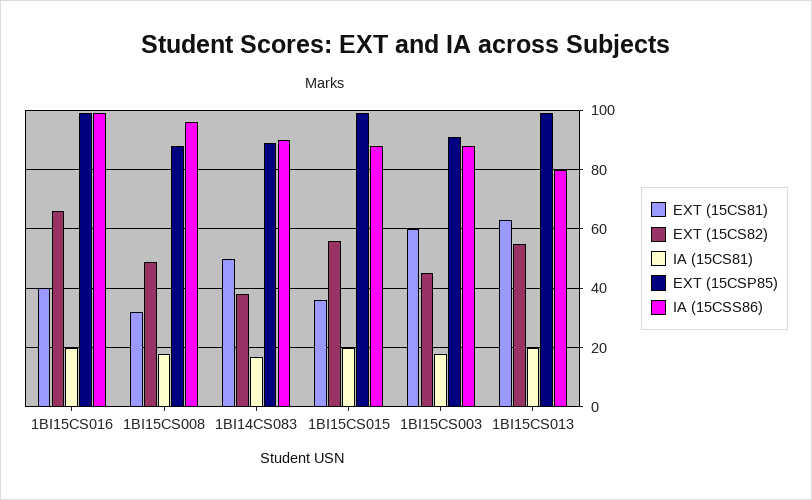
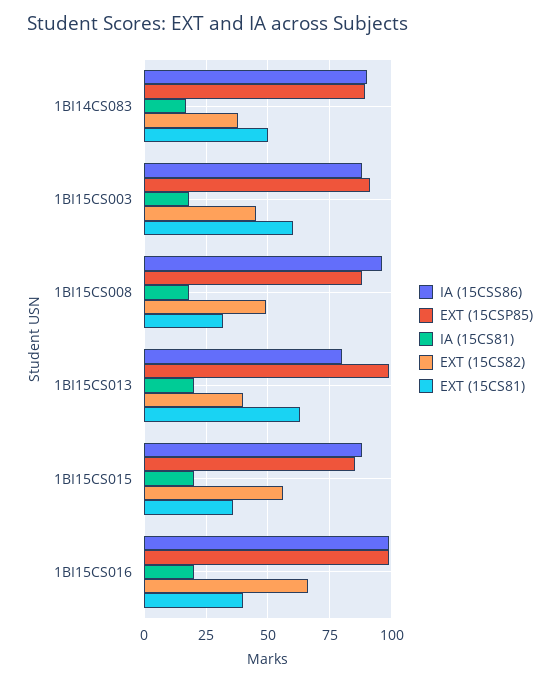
EXT (15CSP85), 1BI15CS015: 100 -> 85
EXT (15CS82), 1BI15CS013: 55 -> 40

